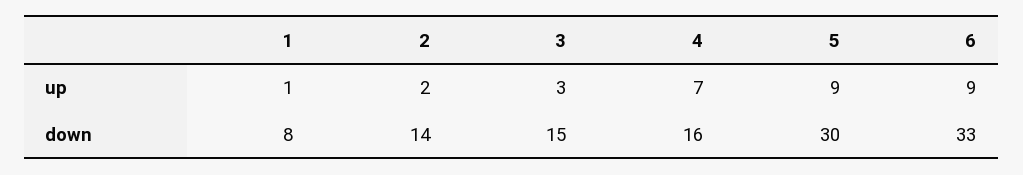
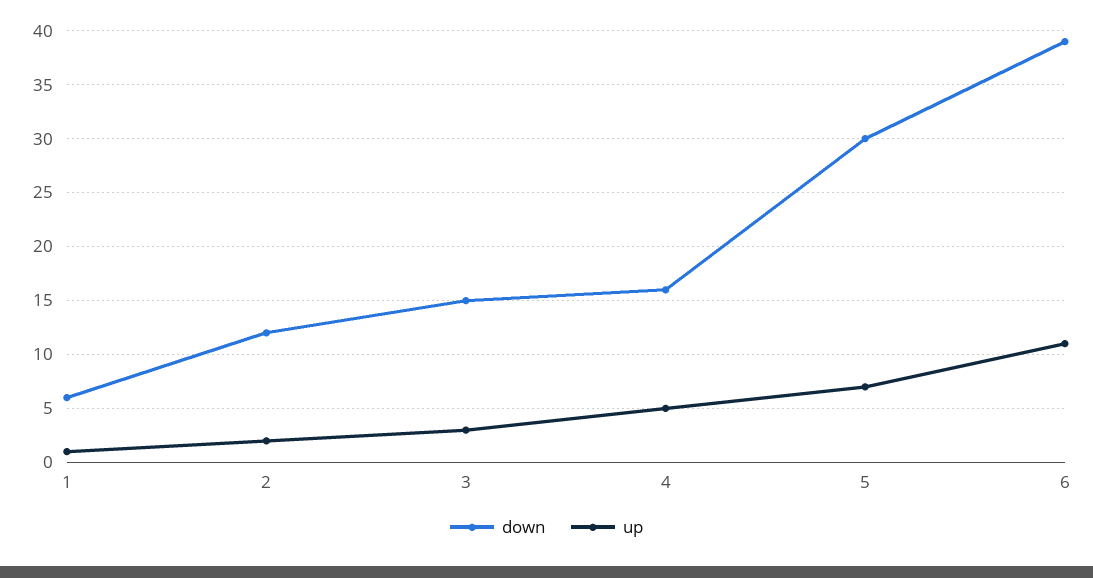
up, 4: 7 -> 5
up, 5: 9 -> 7
up, 6: 9 -> 11
down, 1: 8 -> 6
down, 2: 14 -> 12
down, 6: 33 -> 39

